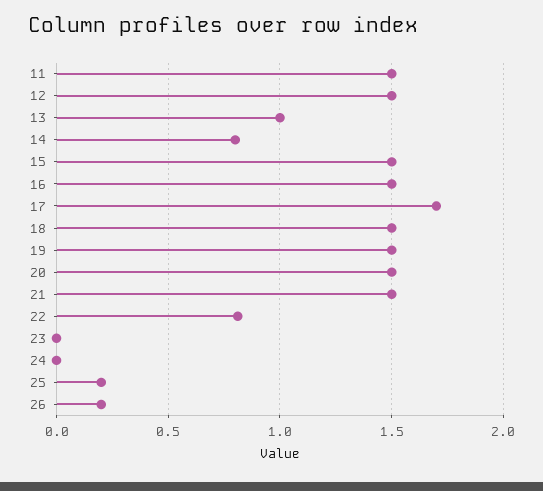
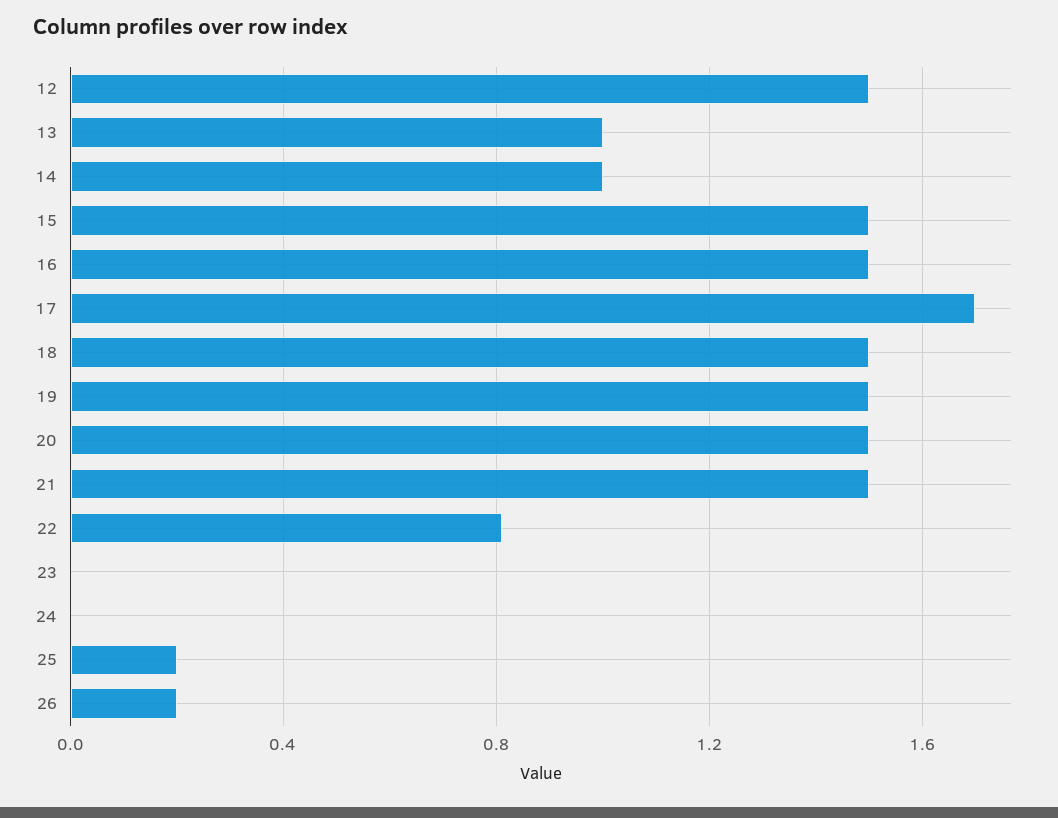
11: 1.5 -> none
14: 0.8 -> 1

